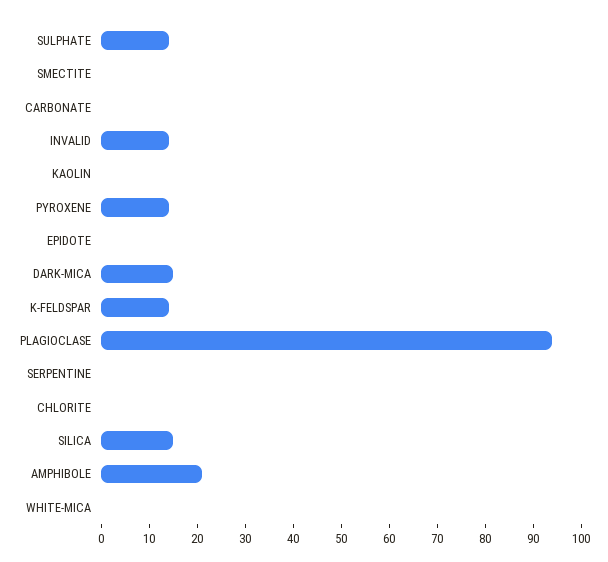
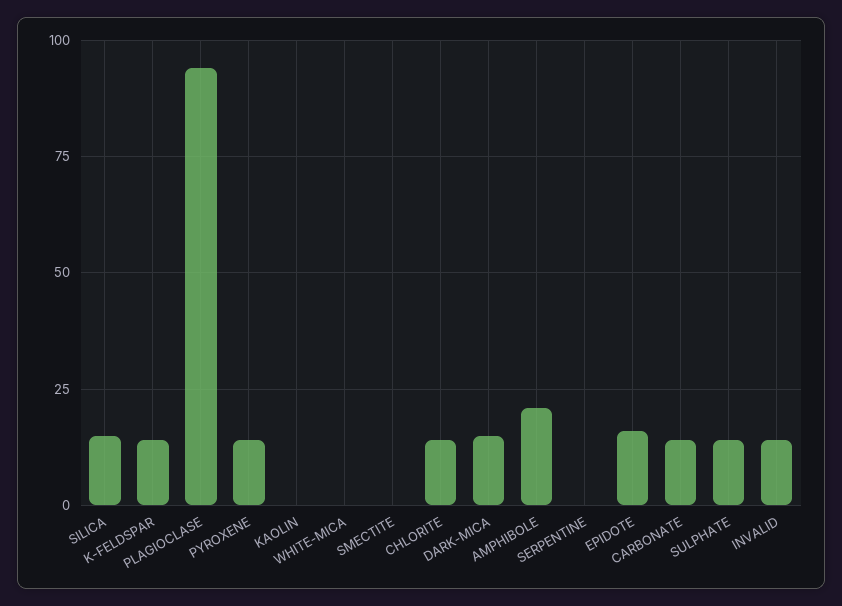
CARBONATE: 0 -> 15
EPIDOTE: 0 -> 15
CHLORITE: 0 -> 15

